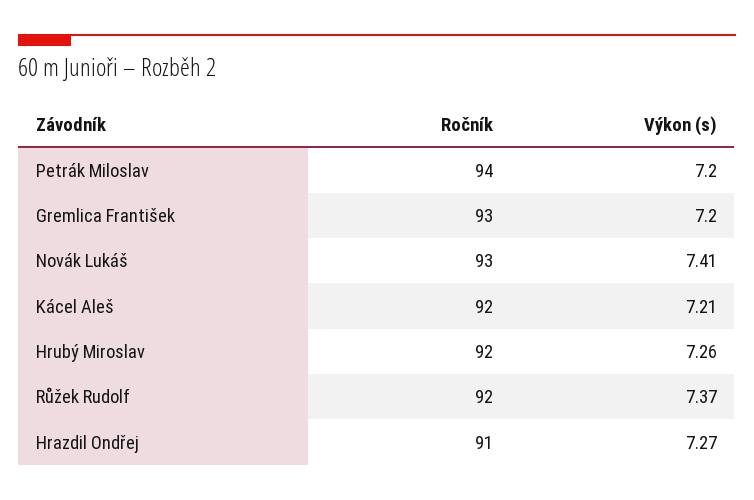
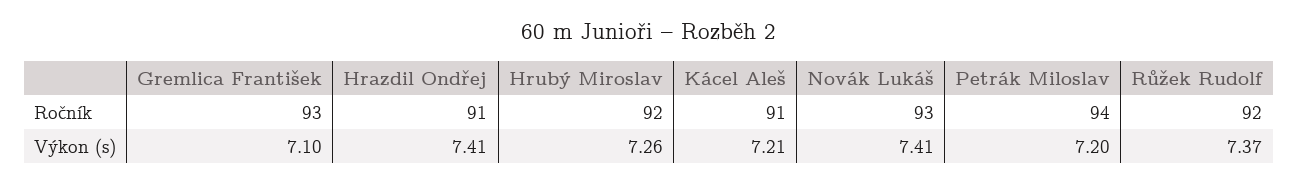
Výkon (s), Gremlica František: 7.2 -> 7.1
Ročník, Kácel Aleš: 92 -> 91
Výkon (s), Hrazdil Ondřej: 7.27 -> 7.41

